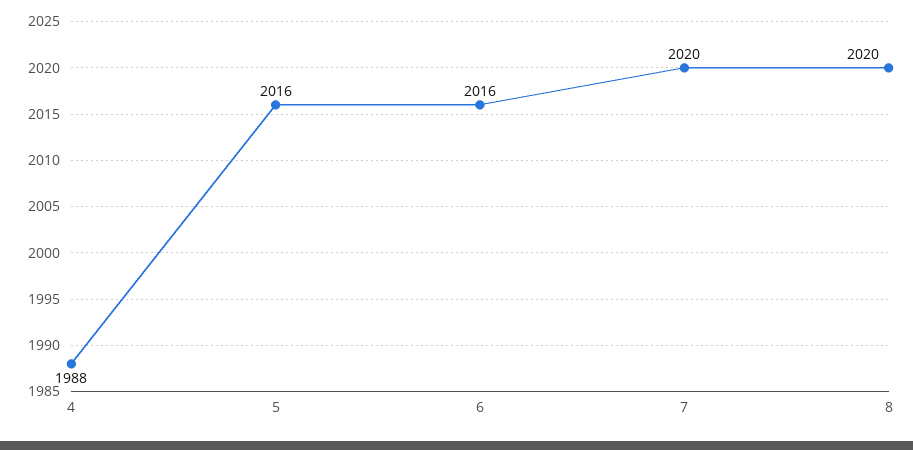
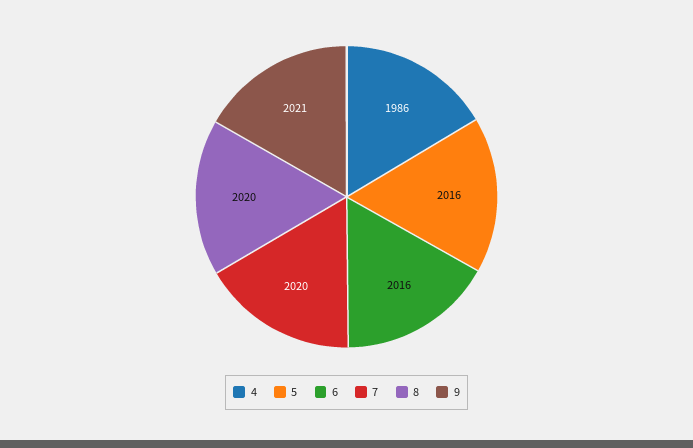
4: 1988 -> 1986
9: none -> 2021

